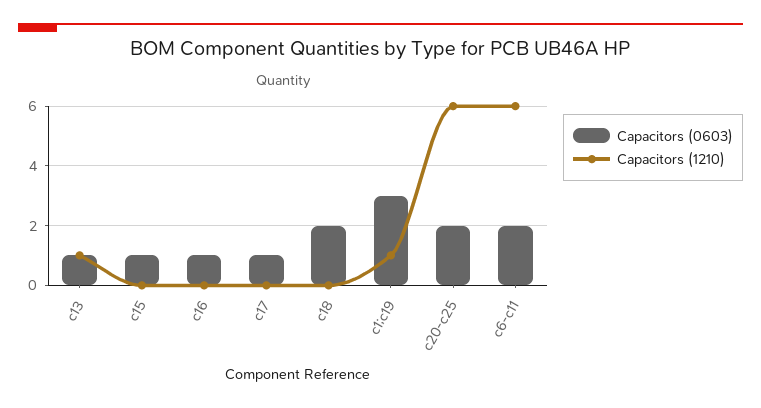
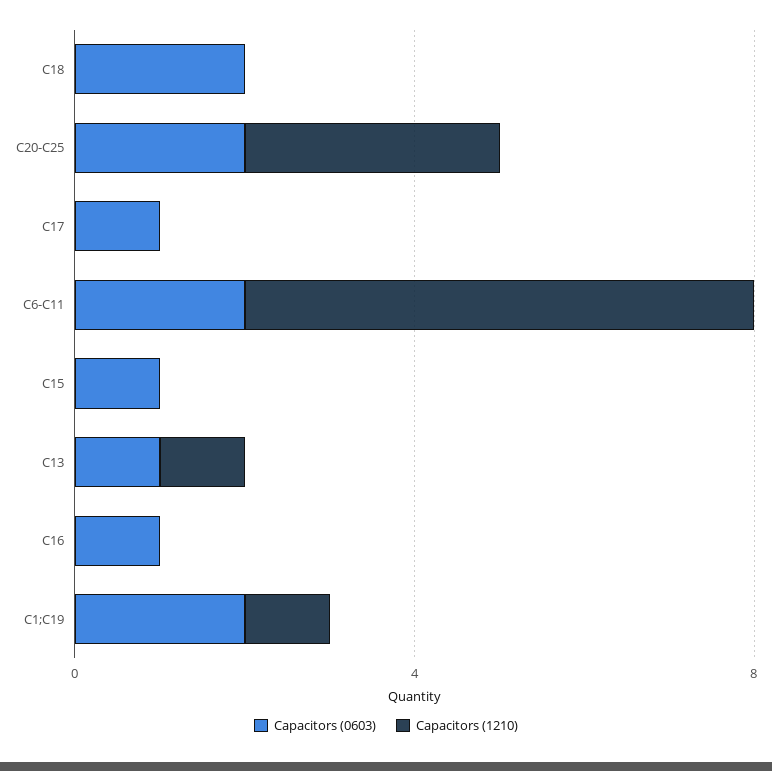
Capacitors (0603), c1;c19: 3 -> 2
Capacitors (1210), c20-c25: 6 -> 3

